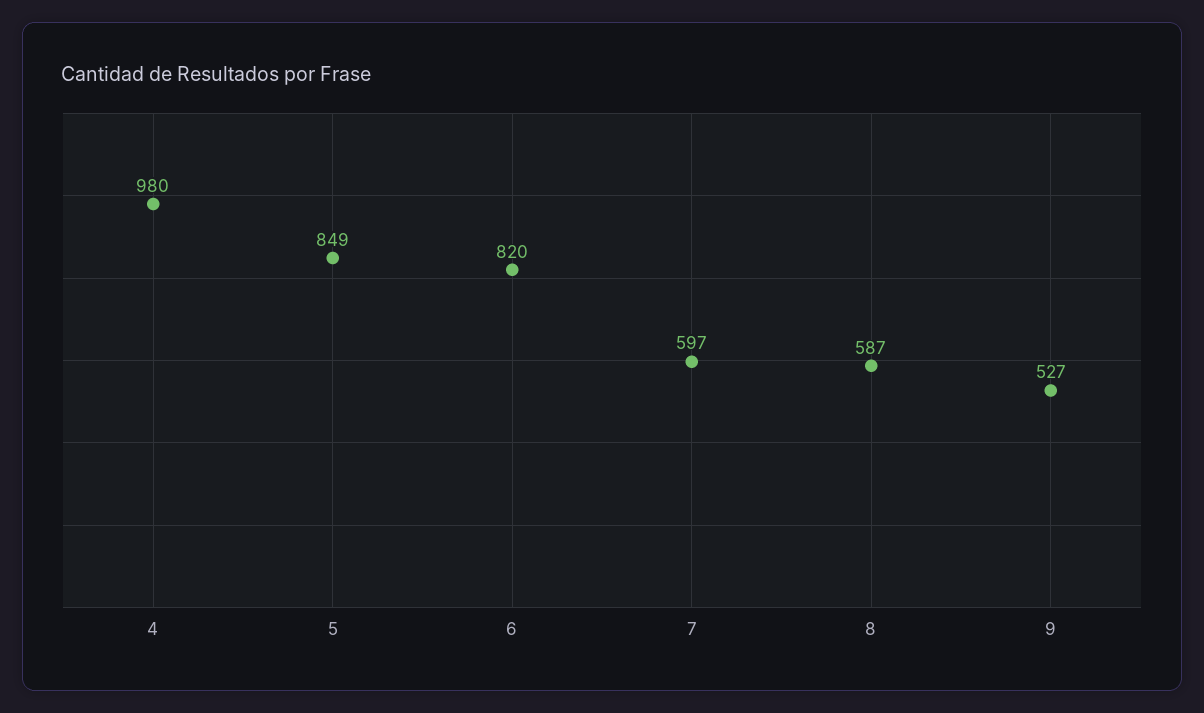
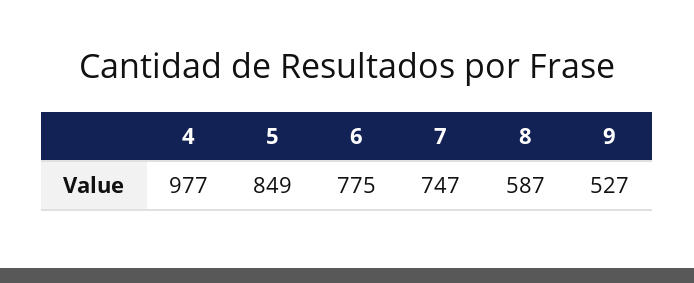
4: 980 -> 977
6: 820 -> 775
7: 597 -> 747

